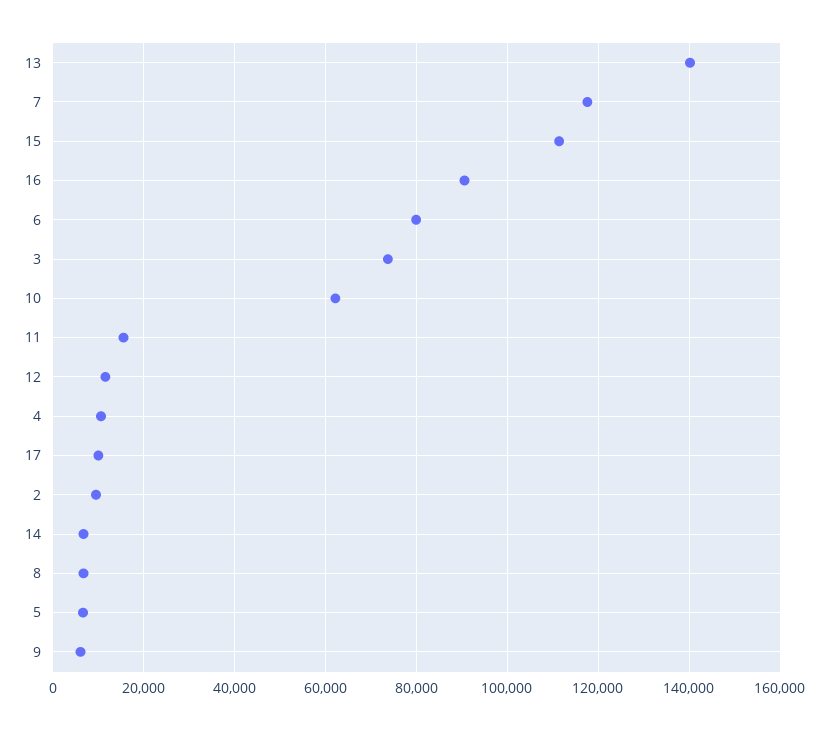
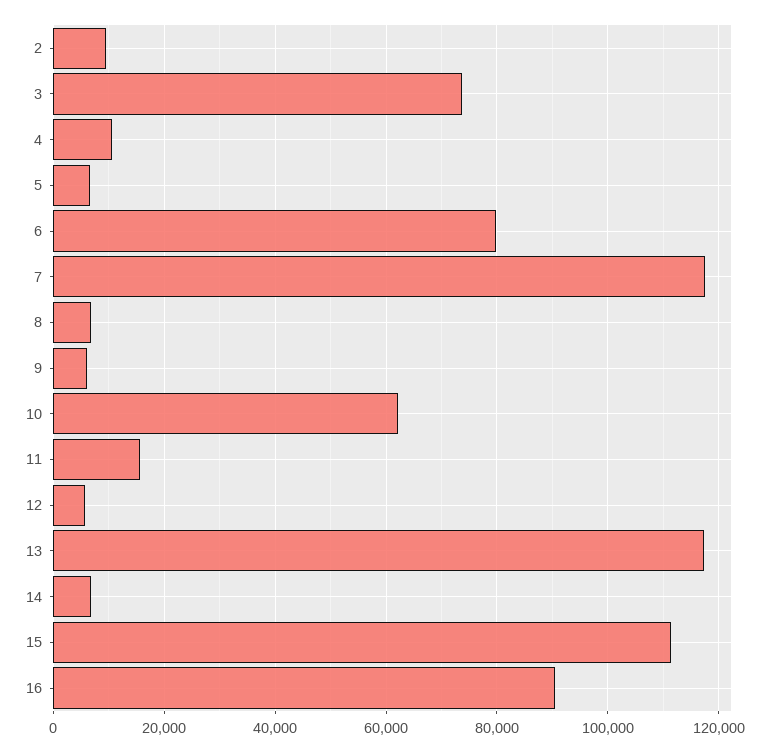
13: 140000 -> 118000
12: 12000 -> 6000
17: 10000 -> none

